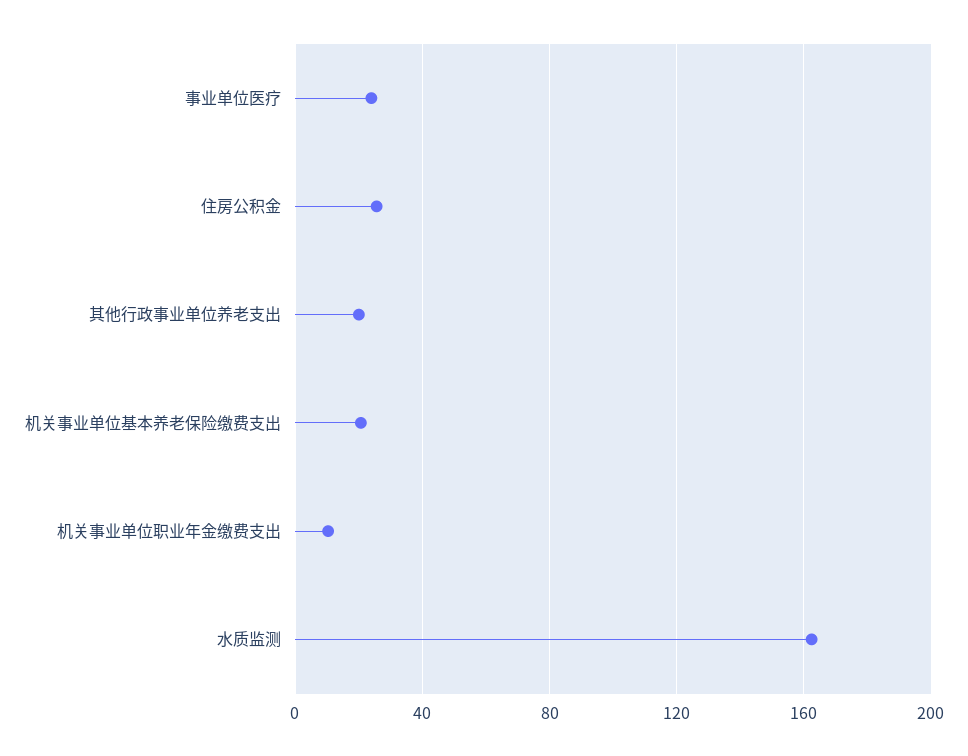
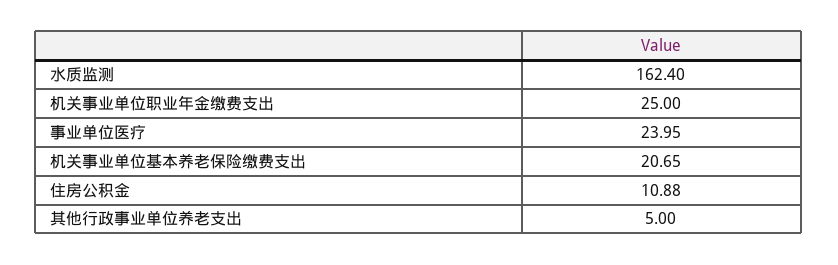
住房公积金: 25 -> 10.88
其他行政事业单位养老支出: 20 -> 5
机关事业单位职业年金缴费支出: 10 -> 25

